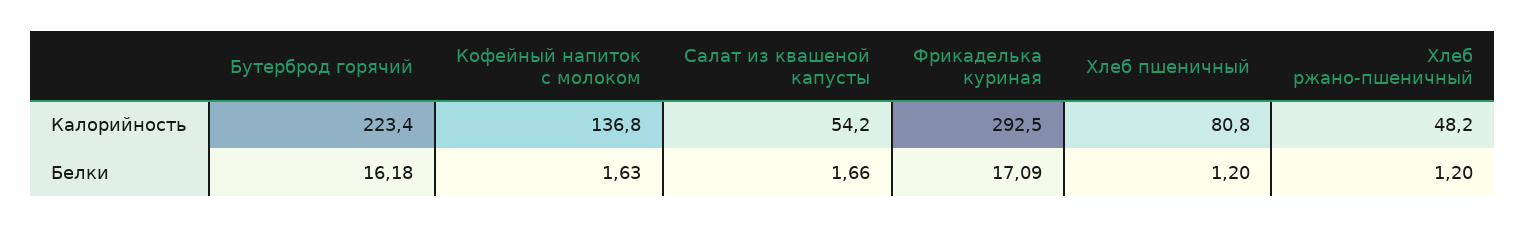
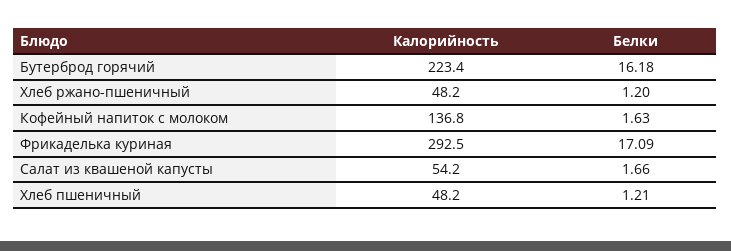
Хлеб пшеничный, Калорийность: 80.8 -> 48.2
Хлеб пшеничный, Белки: 1.2 -> 1.21

